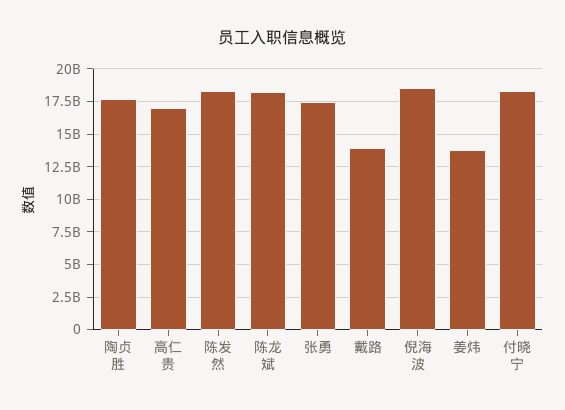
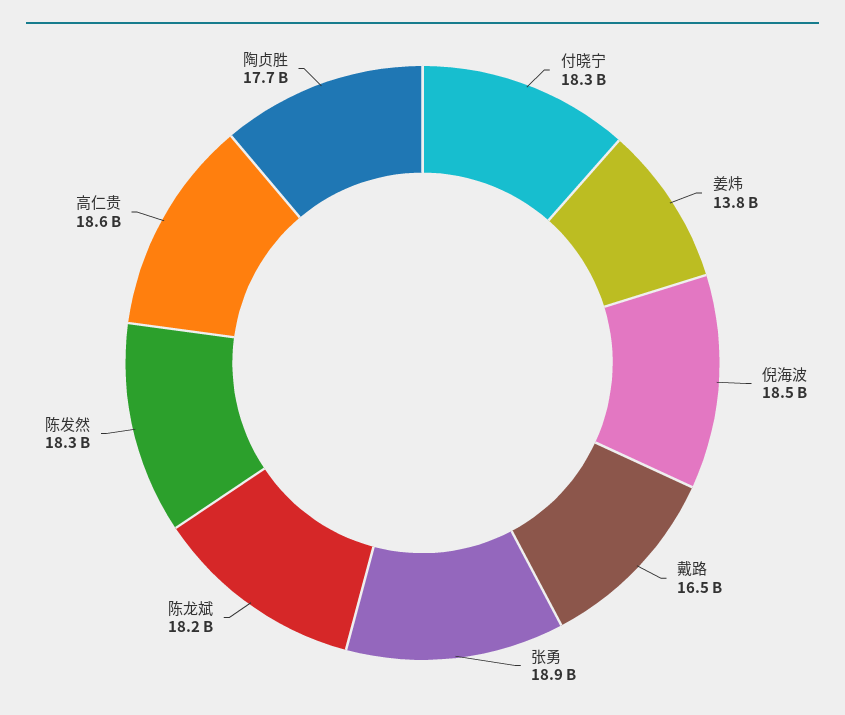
高仁贵: 17000000000 -> 18600000000
张勇: 17500000000 -> 18900000000
戴路: 14000000000 -> 16500000000

